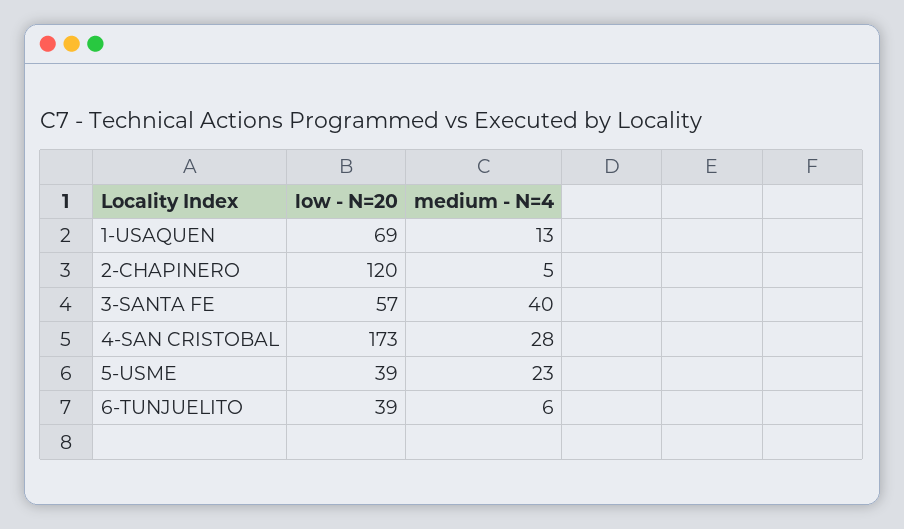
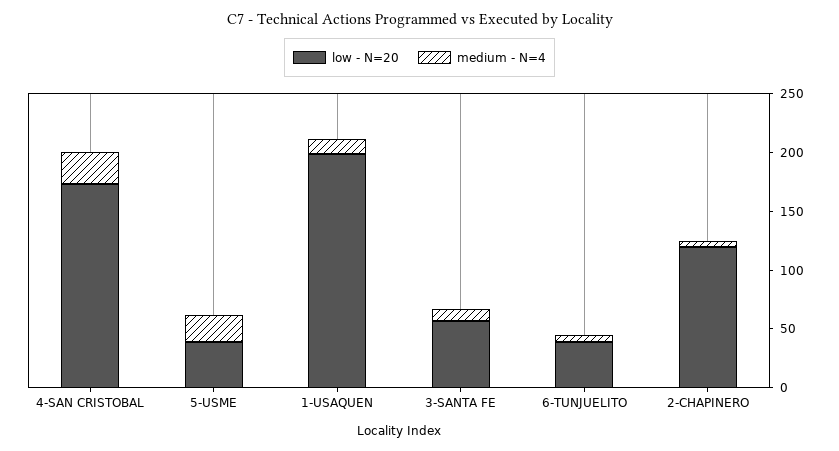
low - N=20, 1-USAQUEN: 69 -> 200
medium - N=4, 3-SANTA FE: 40 -> 10

